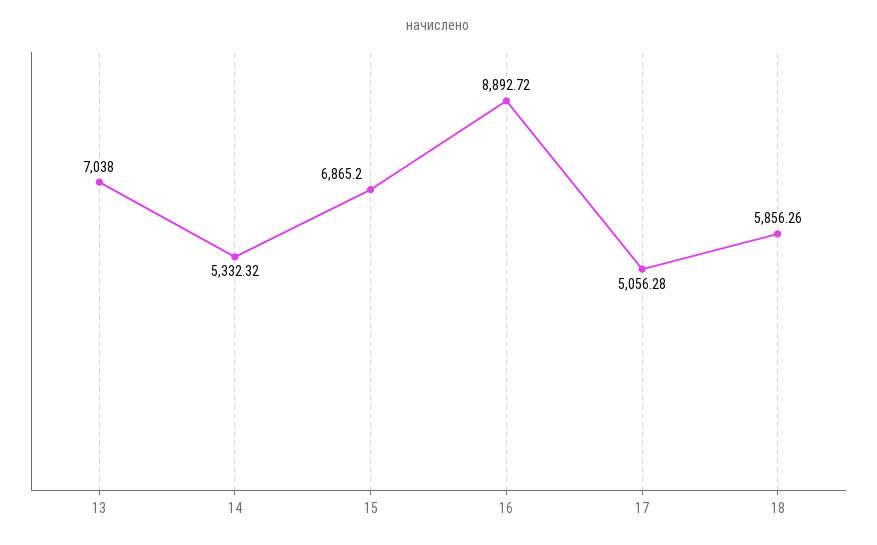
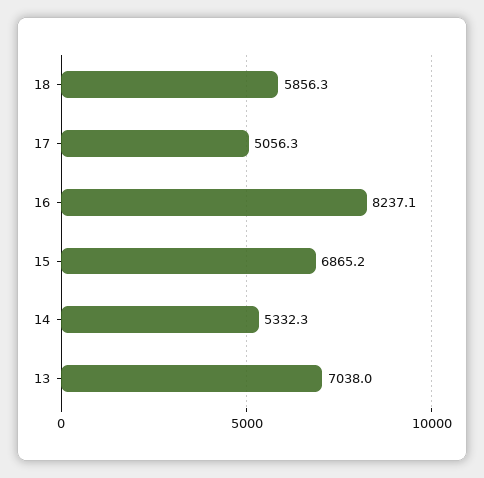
16: 8892.72 -> 8237.1

